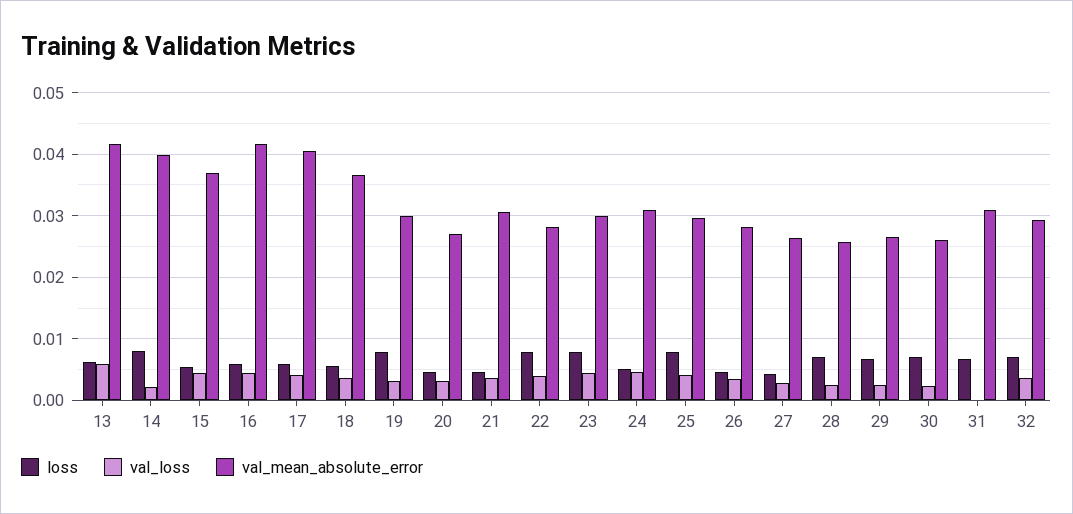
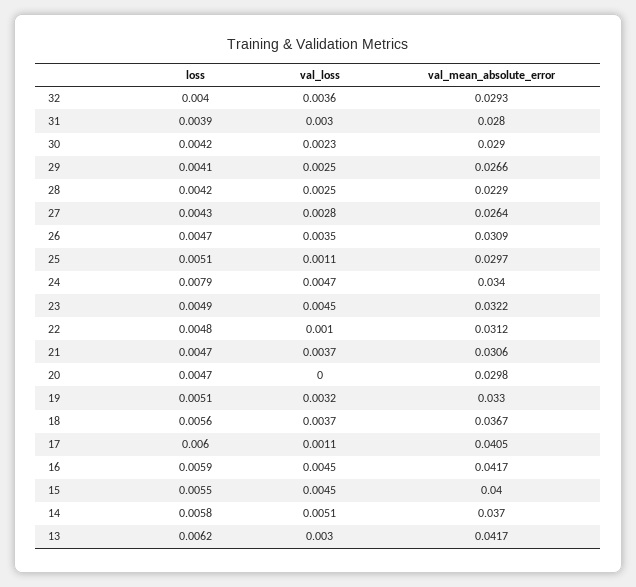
val_loss, 13: 0.006 -> 0.003
loss, 14: 0.008 -> 0.0058
val_loss, 14: 0.002 -> 0.0051
val_mean_absolute_error, 14: 0.04 -> 0.037
val_mean_absolute_error, 15: 0.037 -> 0.04
val_loss, 17: 0.004 -> 0.0011
loss, 19: 0.008 -> 0.0051
val_mean_absolute_error, 19: 0.03 -> 0.033
val_loss, 20: 0.003 -> 0
val_mean_absolute_error, 20: 0.027 -> 0.0298
loss, 22: 0.008 -> 0.0048
val_loss, 22: 0.004 -> 0.001
val_mean_absolute_error, 22: 0.028 -> 0.0312
loss, 23: 0.008 -> 0.0049
val_mean_absolute_error, 23: 0.03 -> 0.0322
loss, 24: 0.005 -> 0.0079
val_mean_absolute_error, 24: 0.031 -> 0.034
loss, 25: 0.008 -> 0.0051
val_loss, 25: 0.004 -> 0.0011
val_mean_absolute_error, 26: 0.028 -> 0.0309
loss, 28: 0.007 -> 0.0042
val_mean_absolute_error, 28: 0.026 -> 0.0229
loss, 29: 0.007 -> 0.0041
loss, 30: 0.007 -> 0.0042
val_mean_absolute_error, 30: 0.026 -> 0.029
loss, 31: 0.007 -> 0.0039
val_loss, 31: 0 -> 0.003
val_mean_absolute_error, 31: 0.031 -> 0.028
loss, 32: 0.007 -> 0.004

